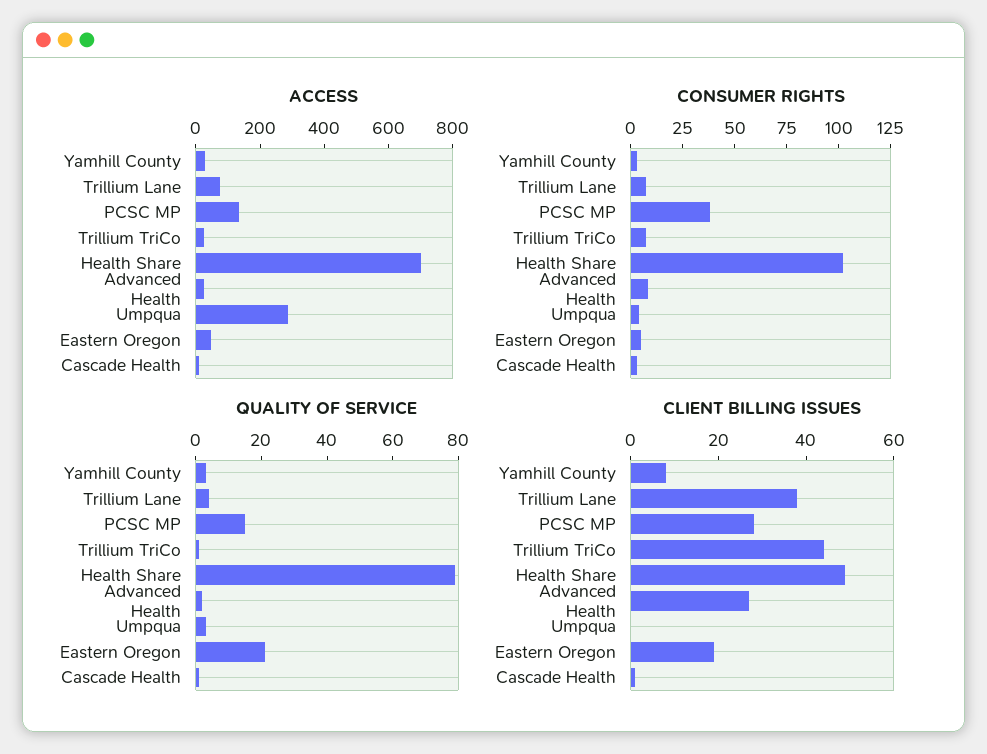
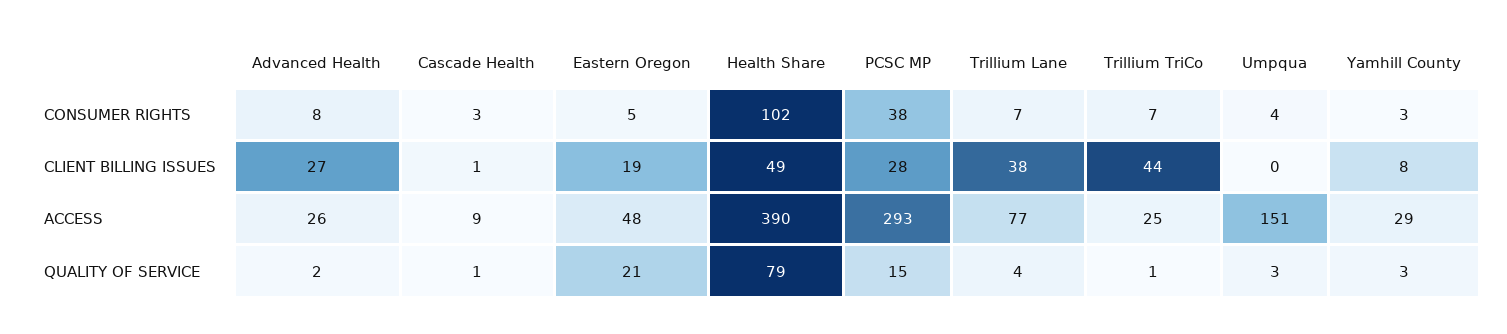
ACCESS, PCSC MP: 150 -> 293
ACCESS, Health Share: 700 -> 390
ACCESS, Umpqua: 300 -> 151

